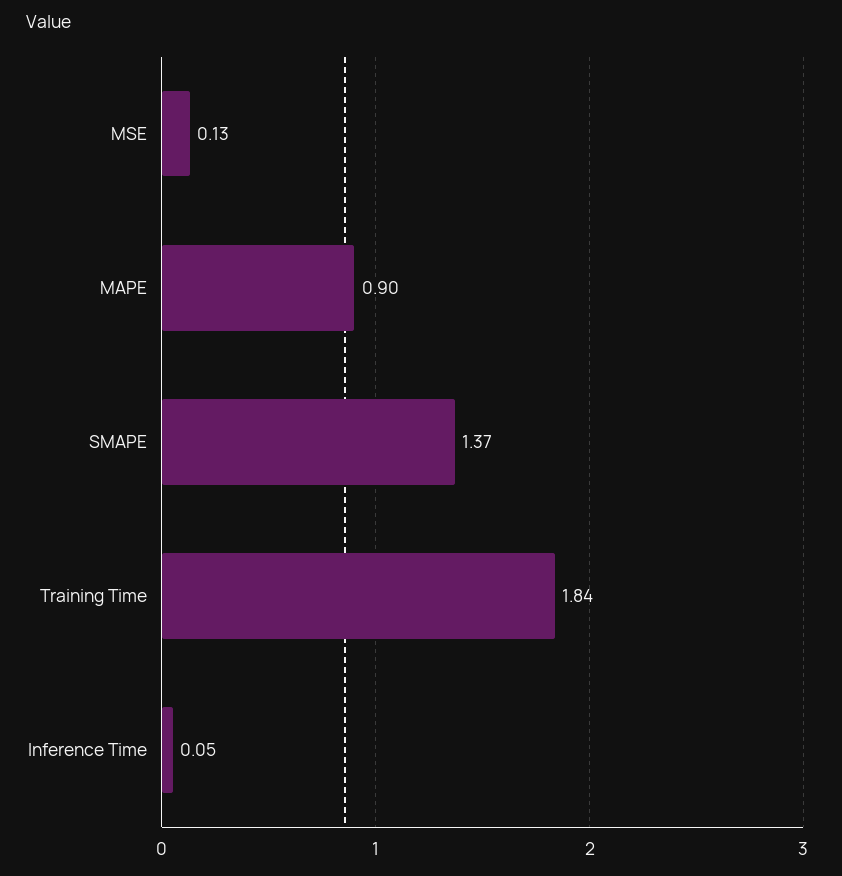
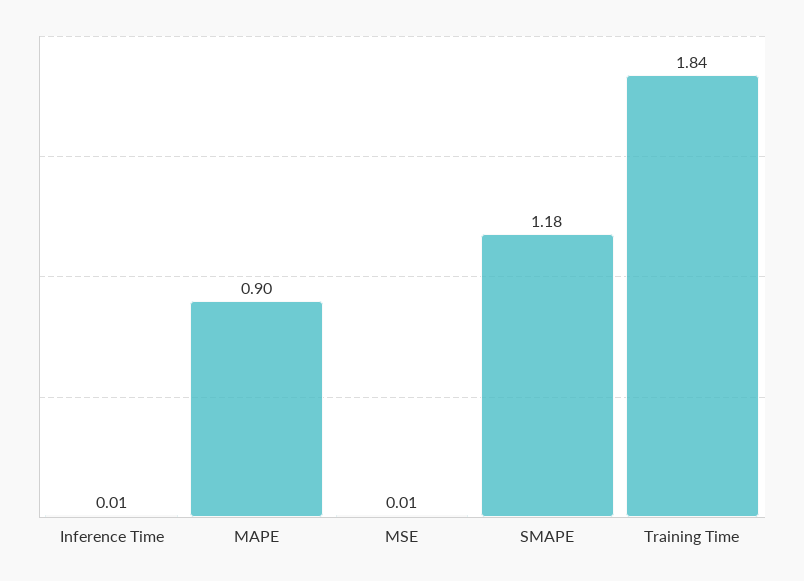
MSE: 0.13 -> 0.01
SMAPE: 1.37 -> 1.18
Inference Time: 0.05 -> 0.01

